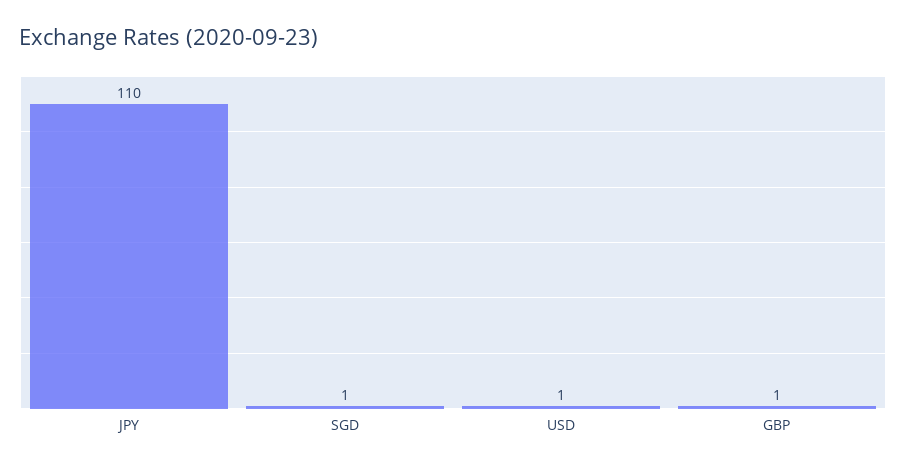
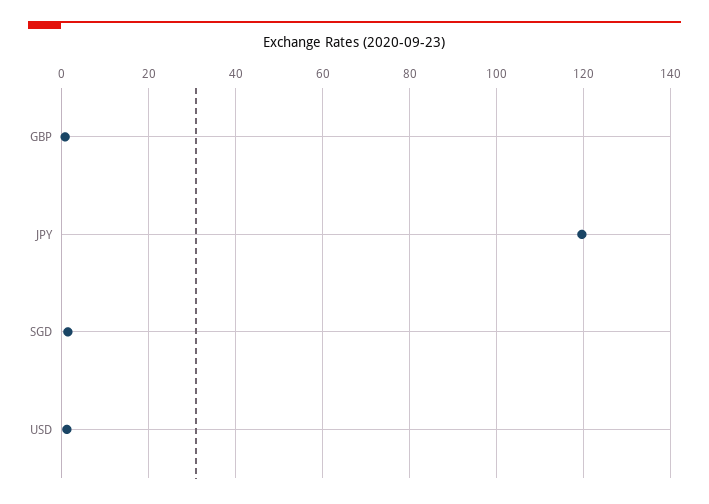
JPY: 110 -> 120

